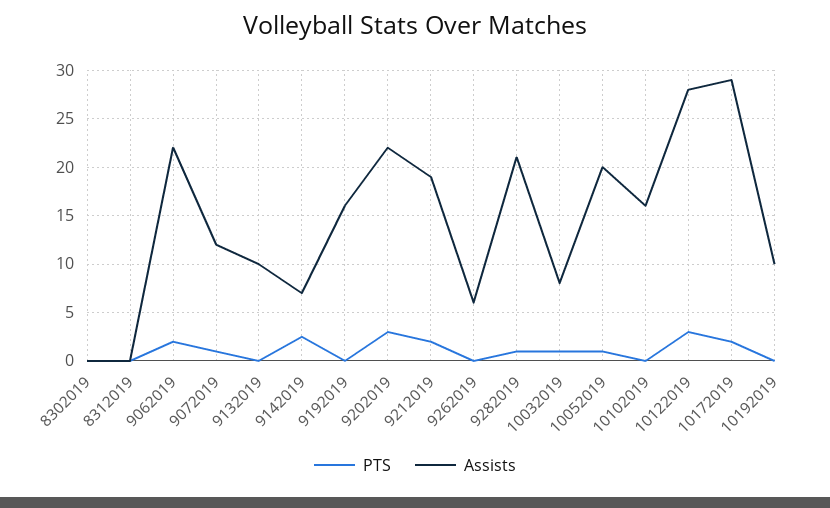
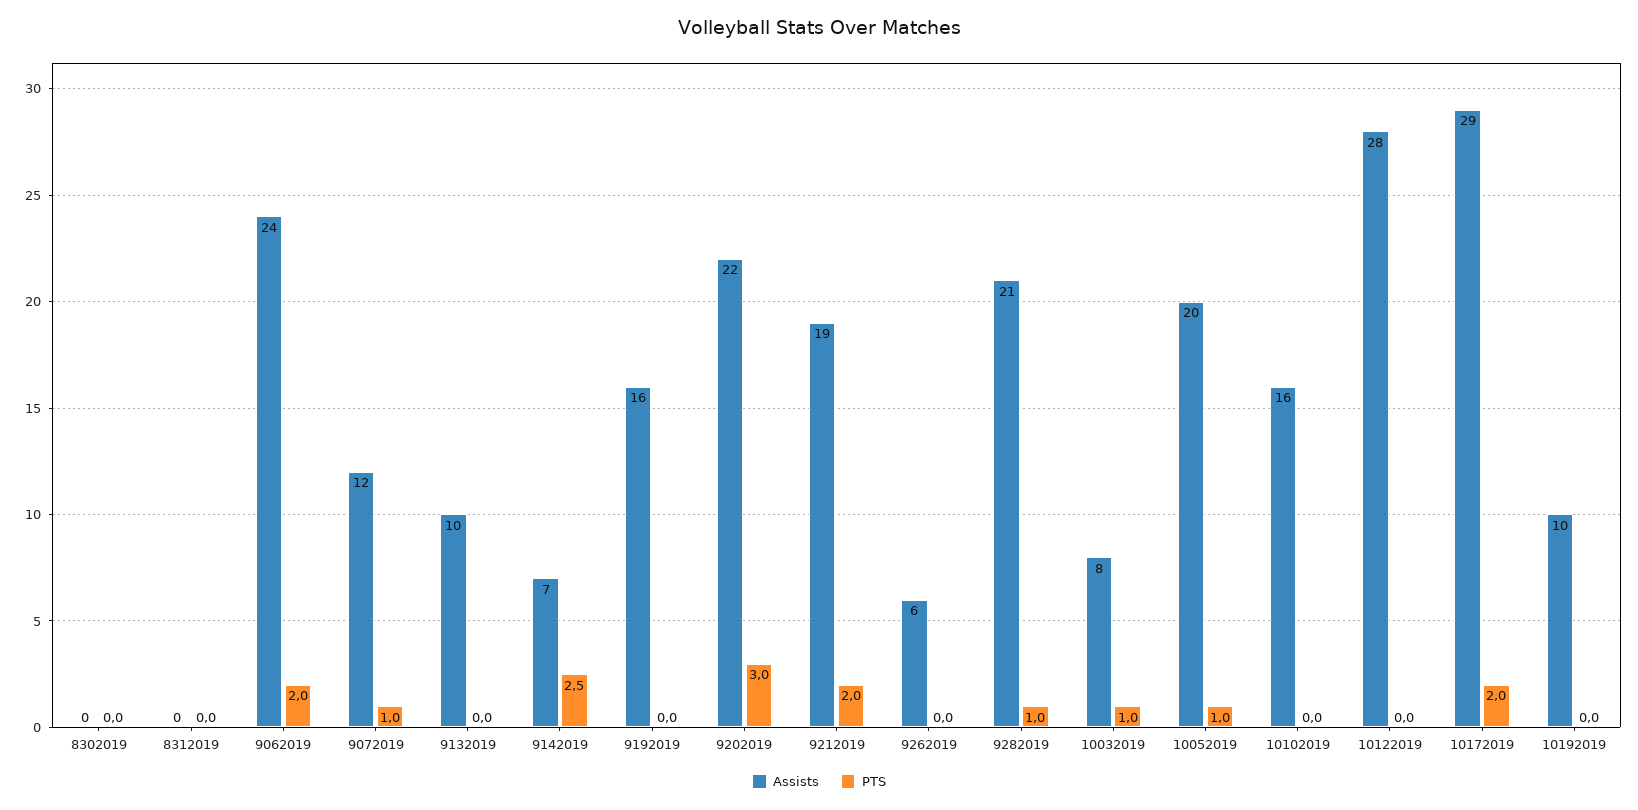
Assists, 9062019: 22 -> 24
PTS, 10122019: 3 -> 0

